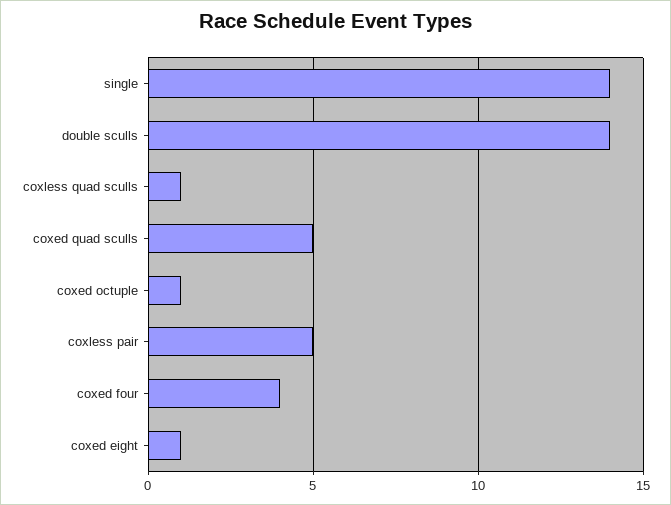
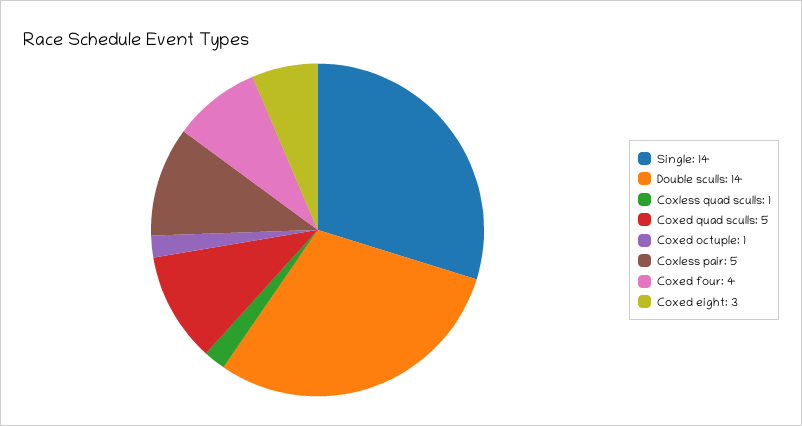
coxed eight: 1 -> 3

